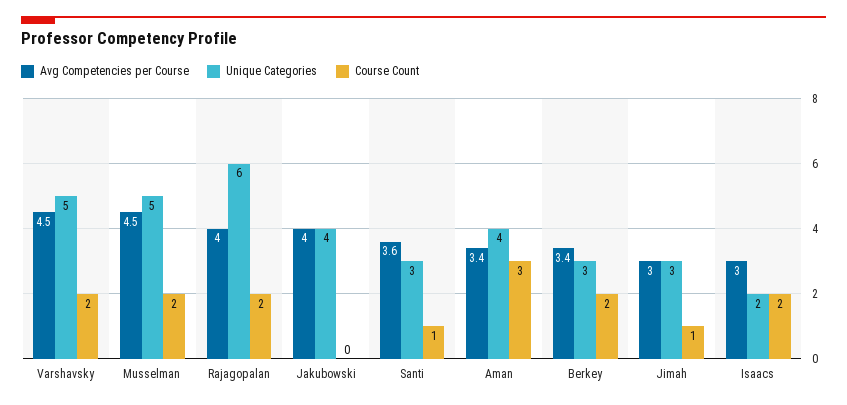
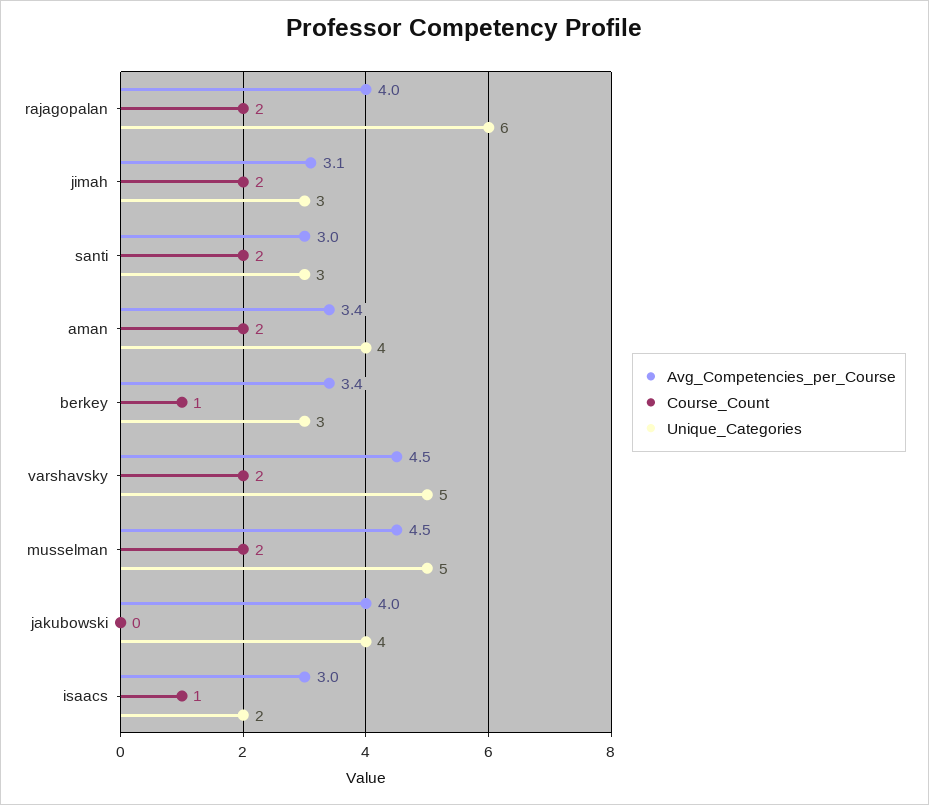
Avg Competencies per Course, Santi: 3.6 -> 3
Course Count, Santi: 1 -> 2
Course Count, Aman: 3 -> 2
Course Count, Berkey: 2 -> 1
Avg Competencies per Course, Jimah: 3 -> 3.1
Course Count, Jimah: 1 -> 2
Course Count, Isaacs: 2 -> 1

